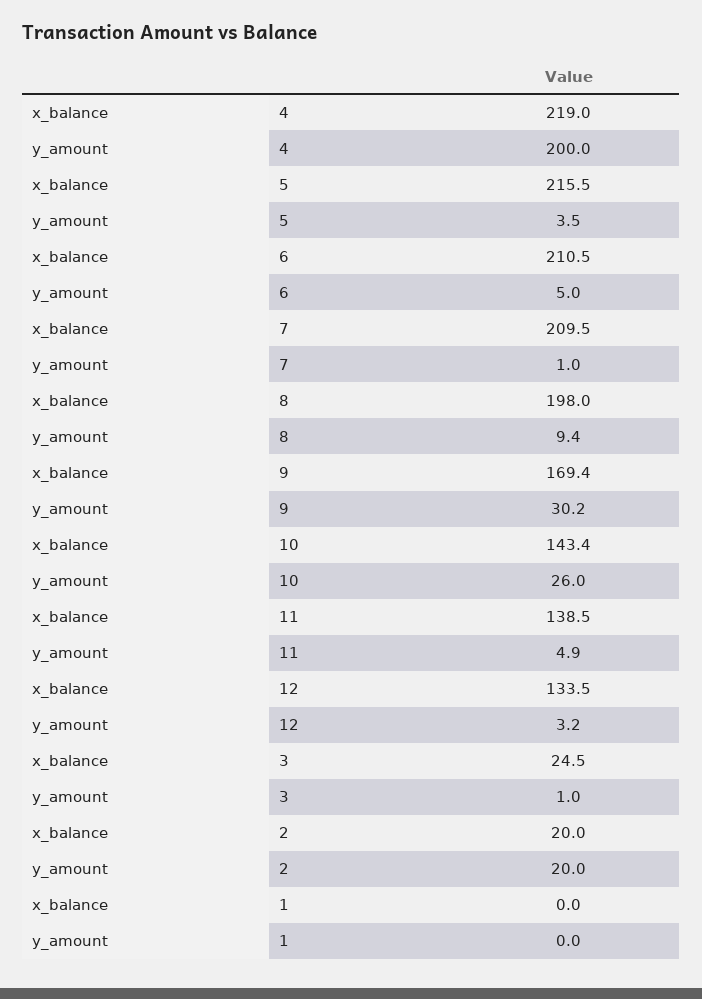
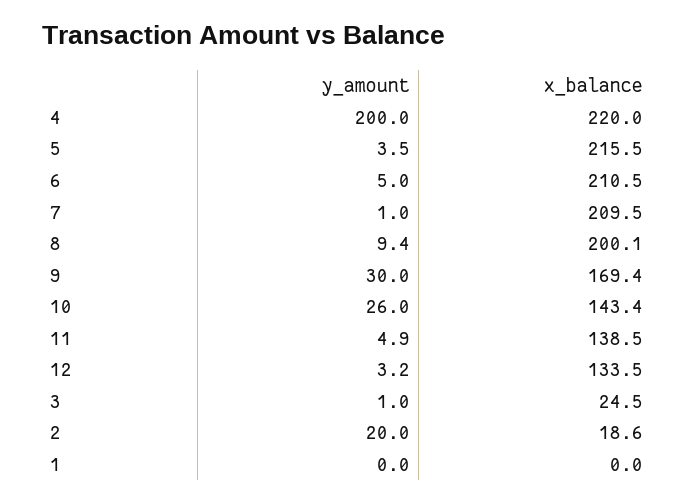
x_balance, 4: 219 -> 220
x_balance, 8: 198 -> 200.1
y_amount, 9: 30.2 -> 30
x_balance, 2: 20 -> 18.6

